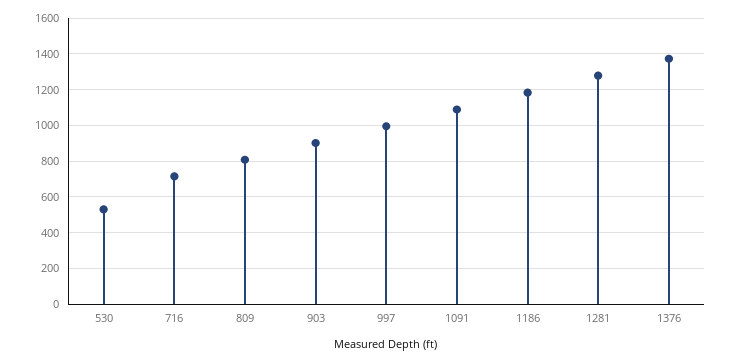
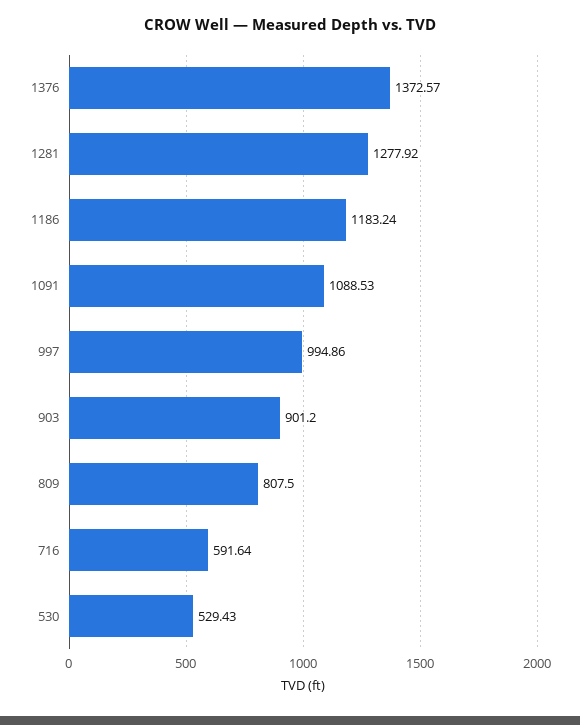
716: 700 -> 591.64

